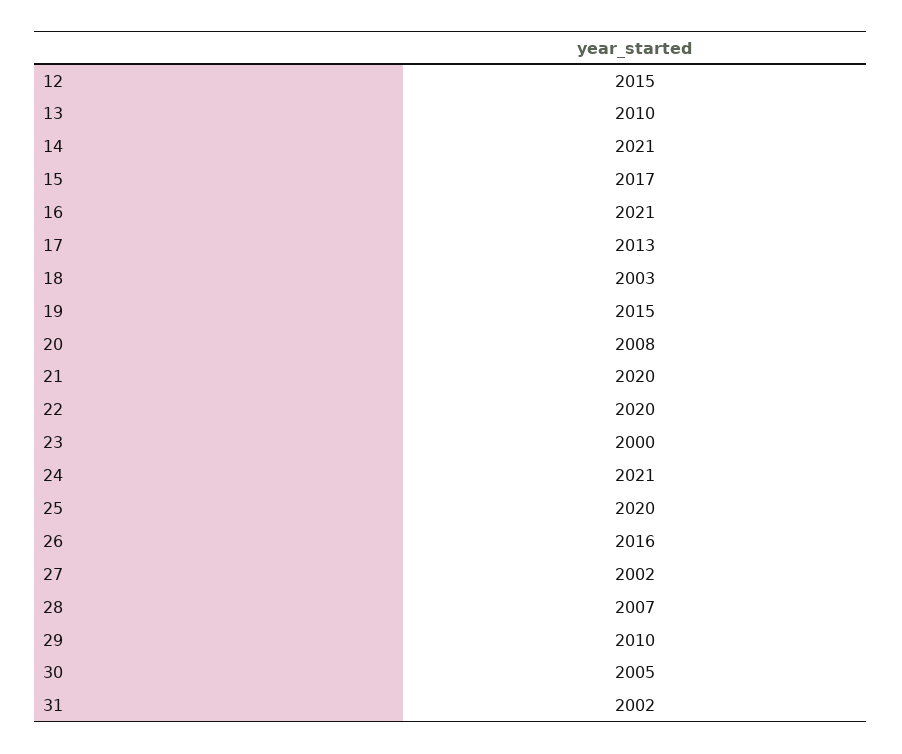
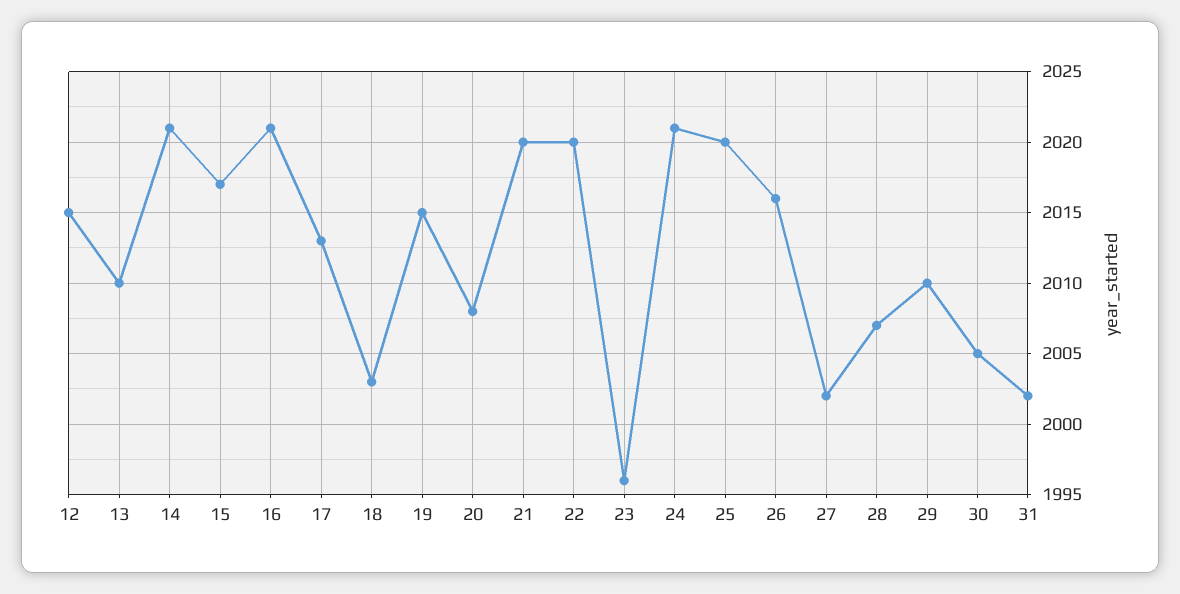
23: 2000 -> 1996

